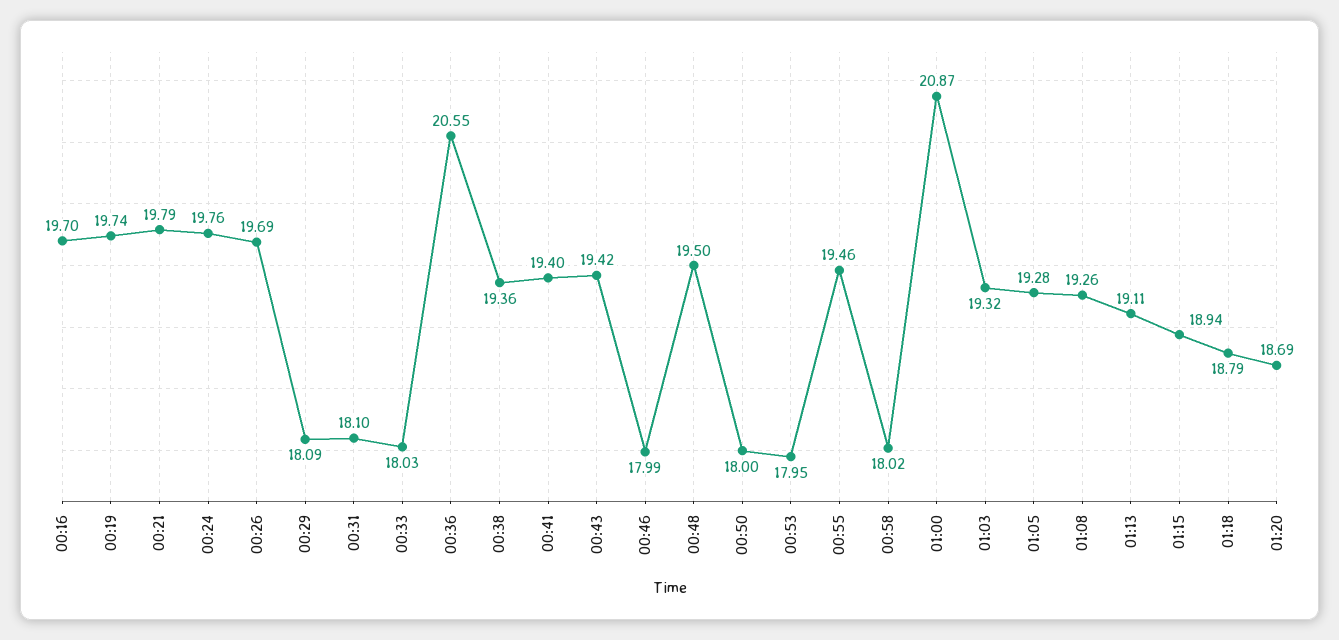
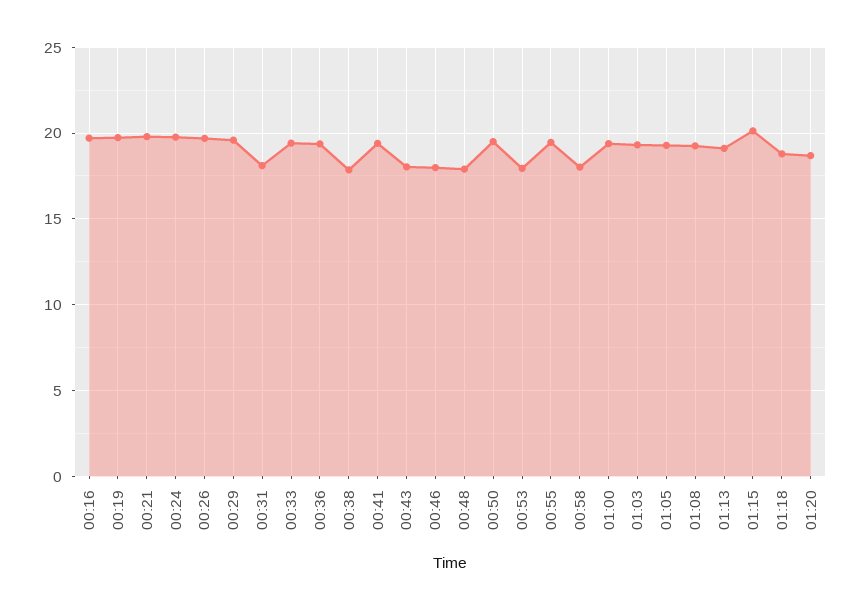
00:29: 18.09 -> 19.5
00:33: 18.03 -> 19.5
00:36: 20.55 -> 19.5
00:38: 19.36 -> 18
00:43: 19.42 -> 18
00:48: 19.5 -> 18
00:50: 18 -> 19.5
01:00: 20.87 -> 19.5
01:15: 18.94 -> 20

